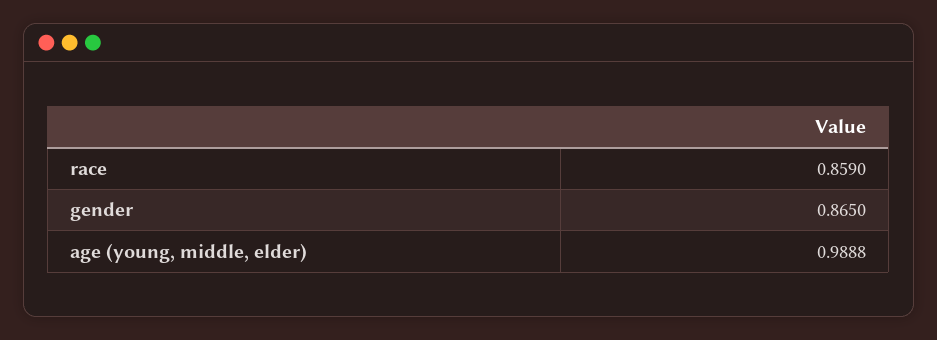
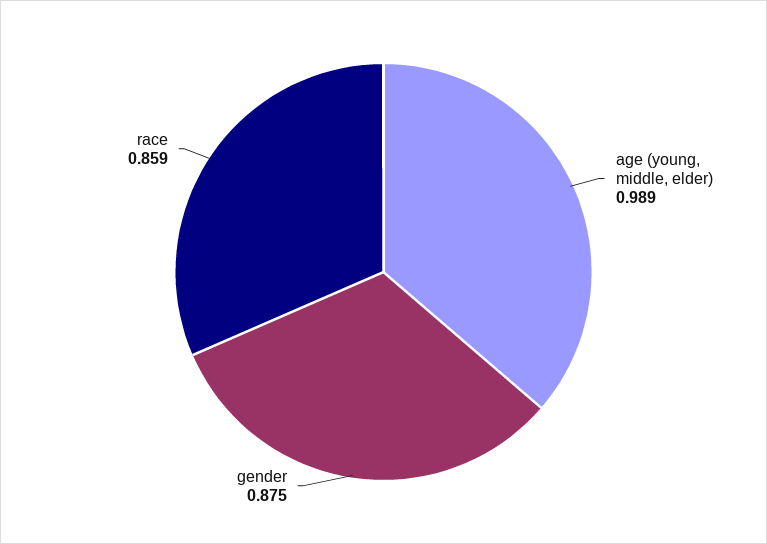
gender: 0.865 -> 0.875

